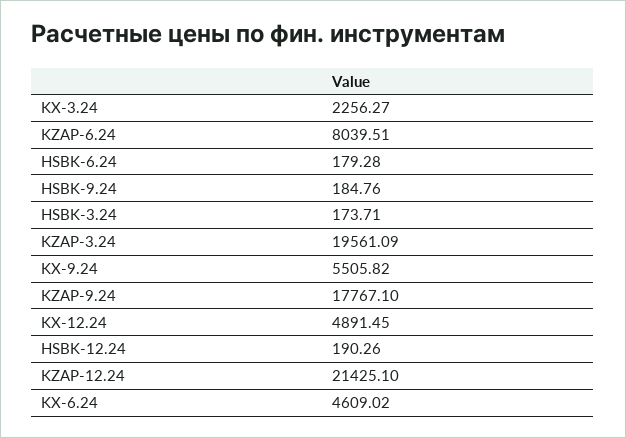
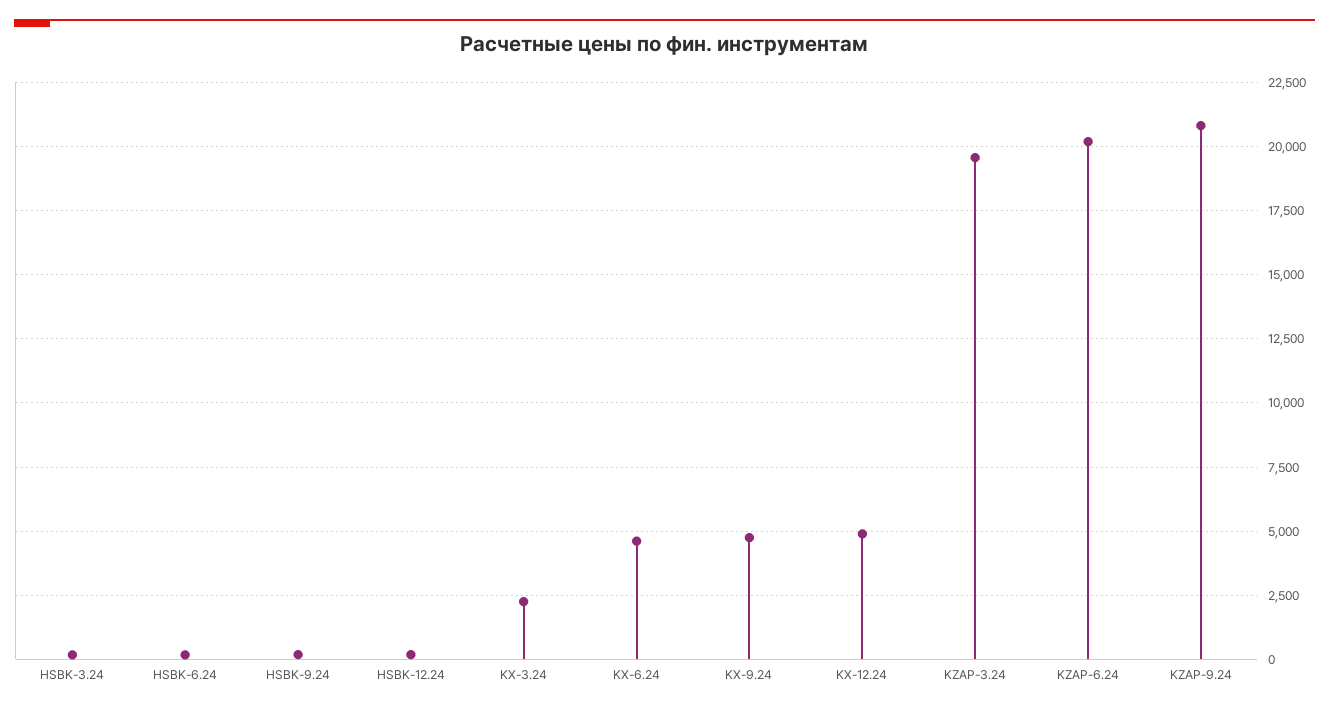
KZAP-6.24: 8039.51 -> 20250
KX-9.24: 5505.82 -> 4750
KZAP-9.24: 17767.1 -> 20750
KZAP-12.24: 21425.1 -> none

